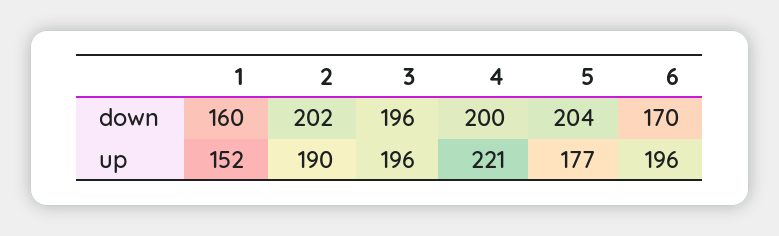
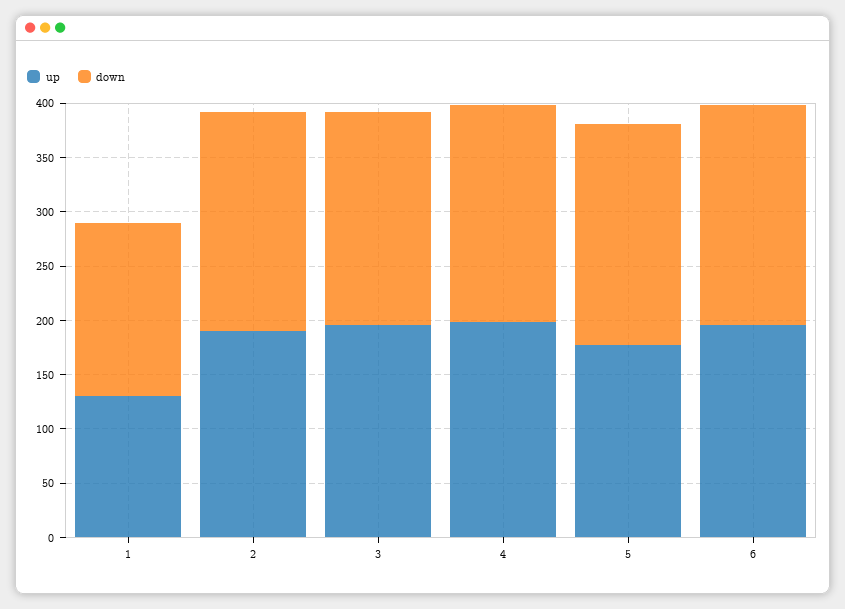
down, 6: 170 -> 200
up, 1: 152 -> 130
up, 4: 221 -> 200

